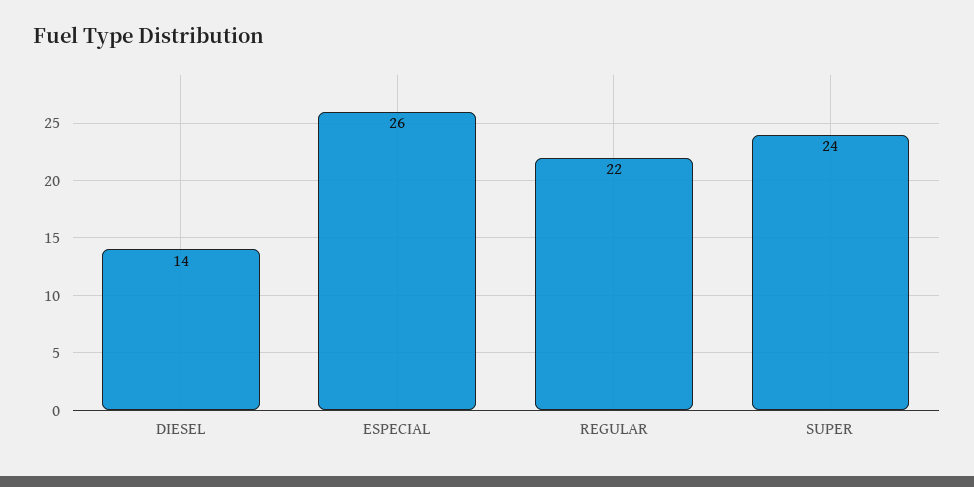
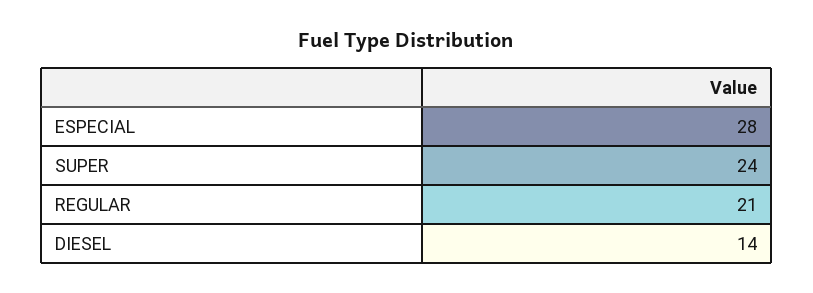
ESPECIAL: 26 -> 28
REGULAR: 22 -> 21

